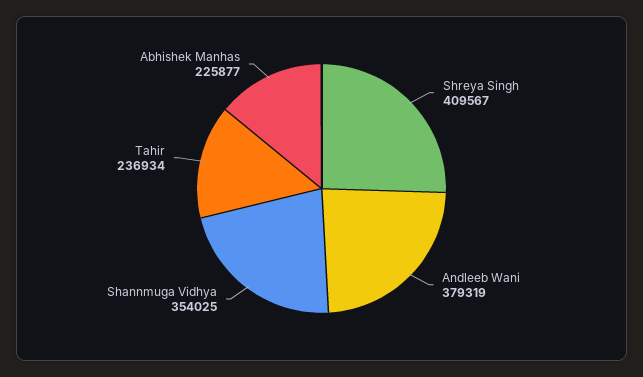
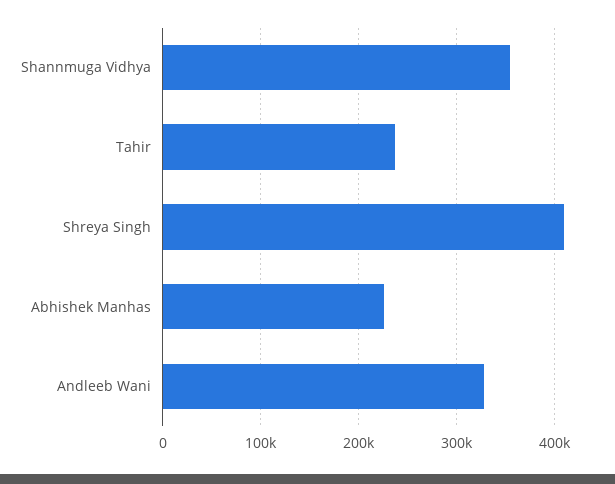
Andleeb Wani: 379319 -> 330000

